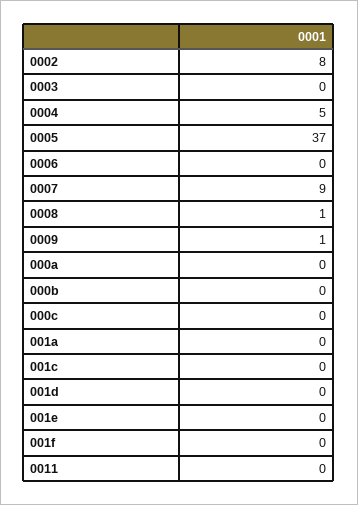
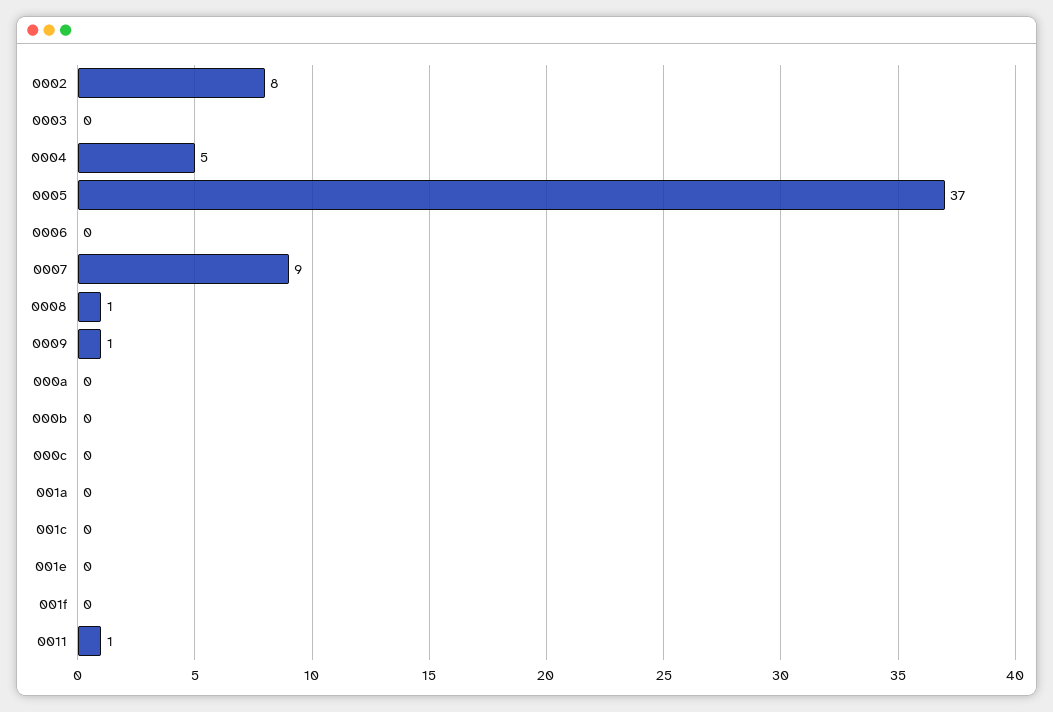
001d: 0 -> none
0011: 0 -> 1

